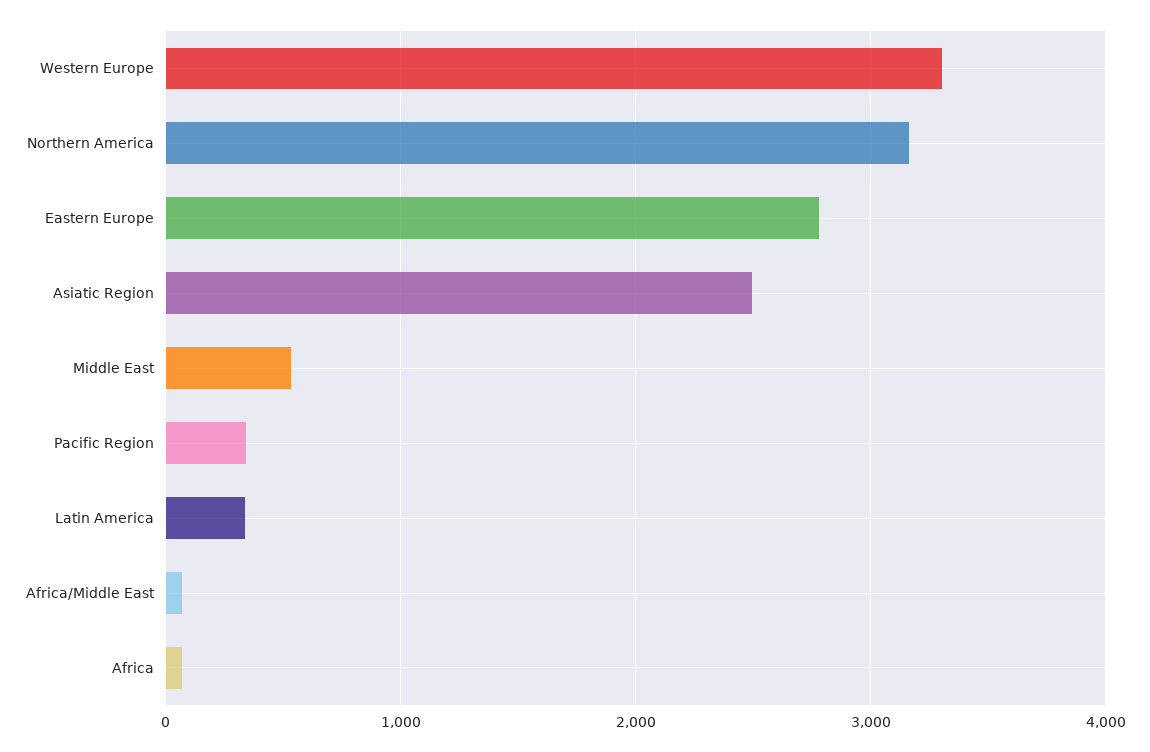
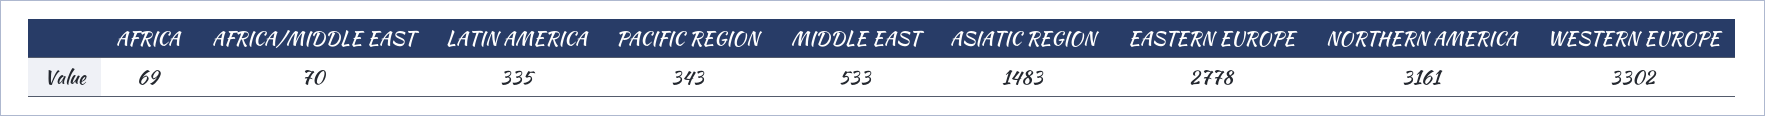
Asiatic Region: 2500 -> 1483

